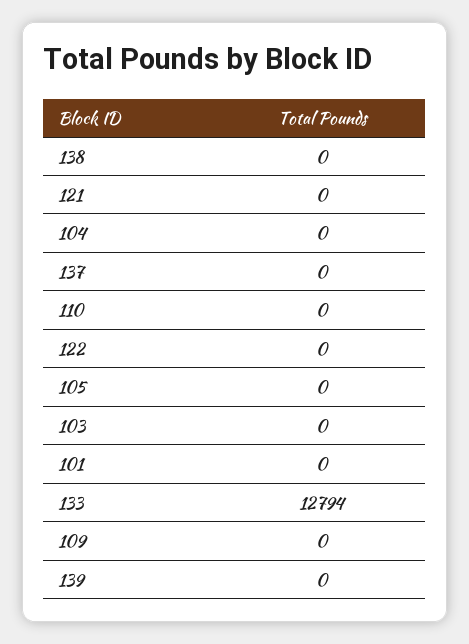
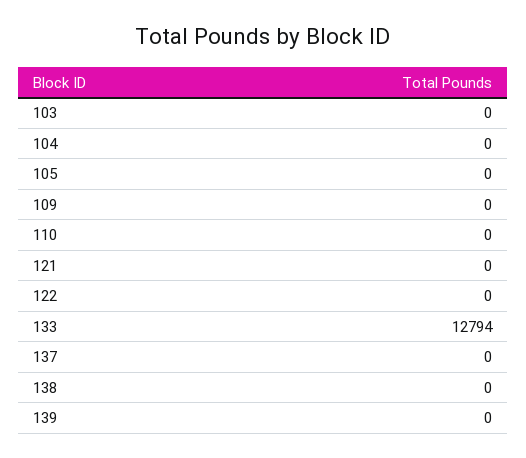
101: 0 -> none

